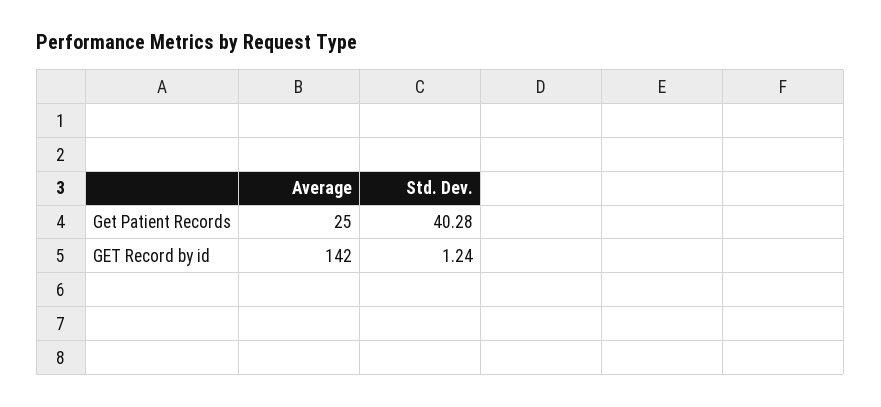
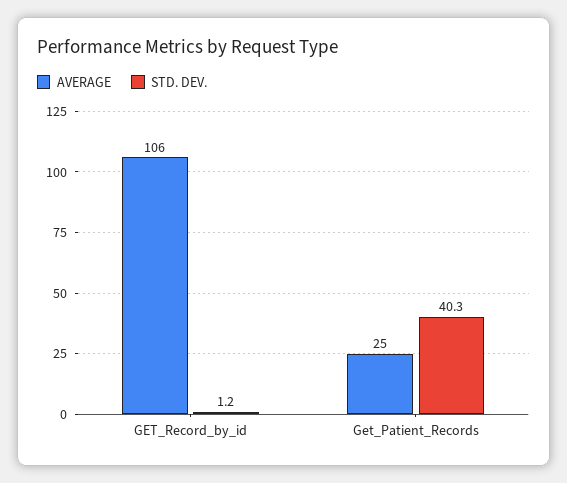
Average, GET Record by id: 142 -> 106

